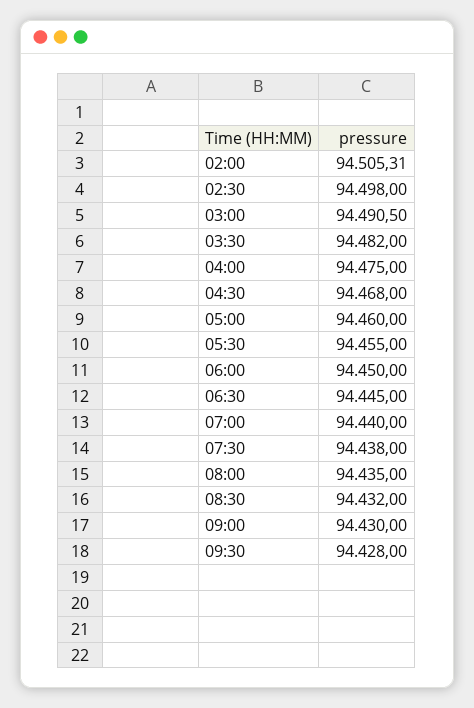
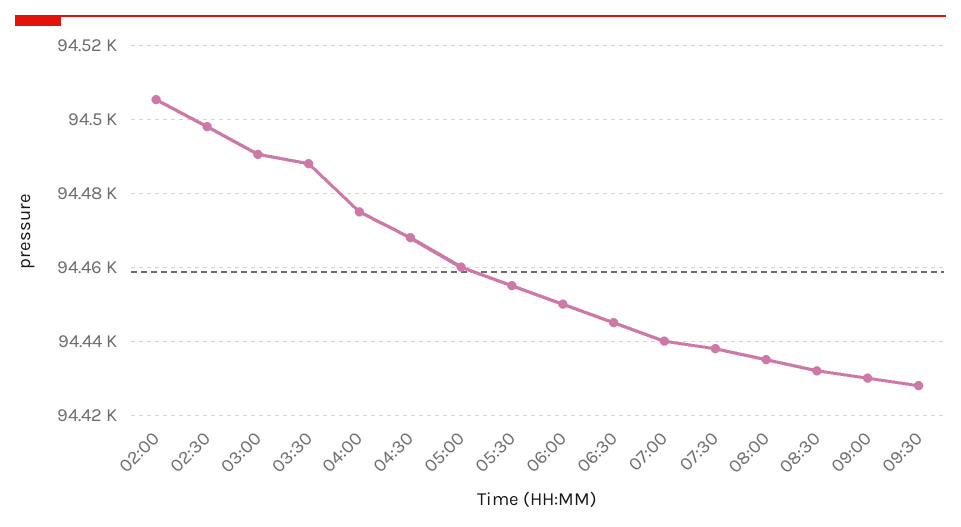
03:30: 94482 -> 94488

